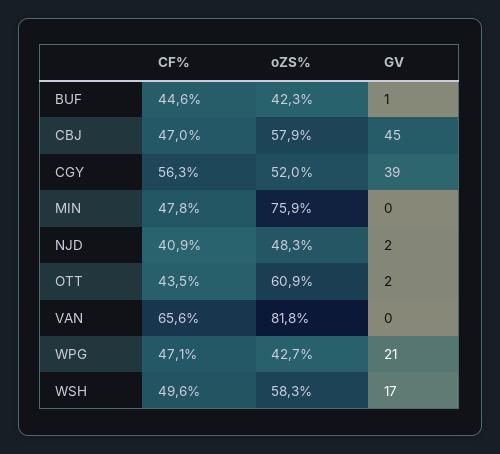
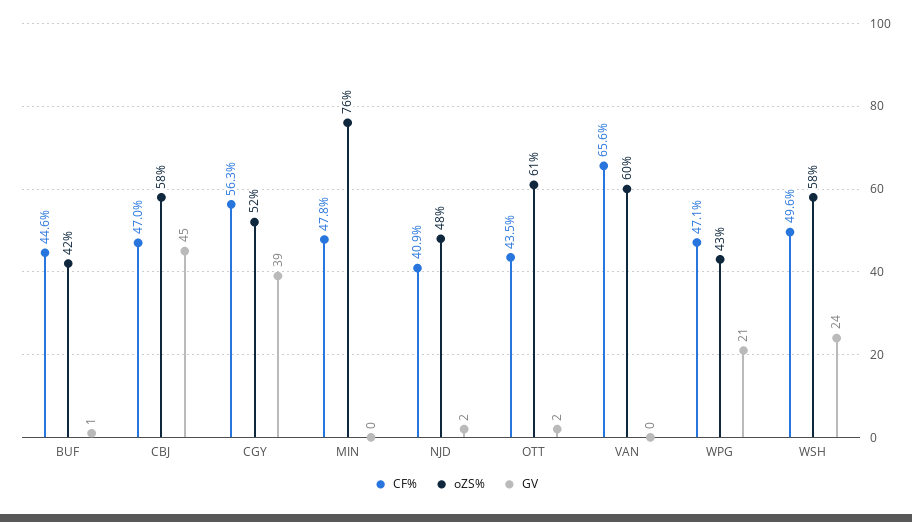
oZS%, VAN: 81.8 -> 60
GV, WSH: 17 -> 24

